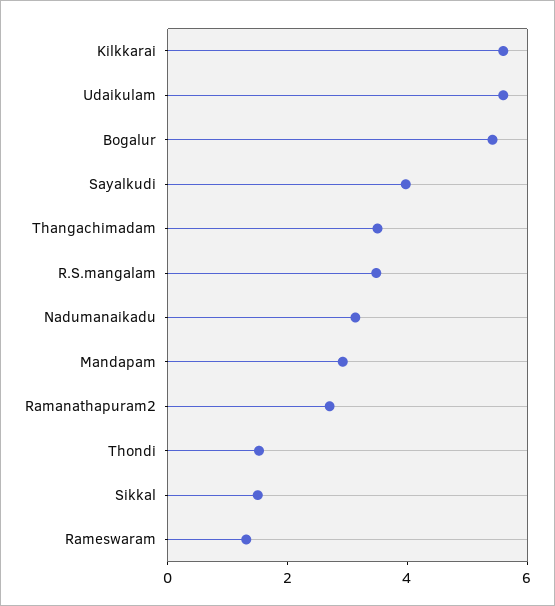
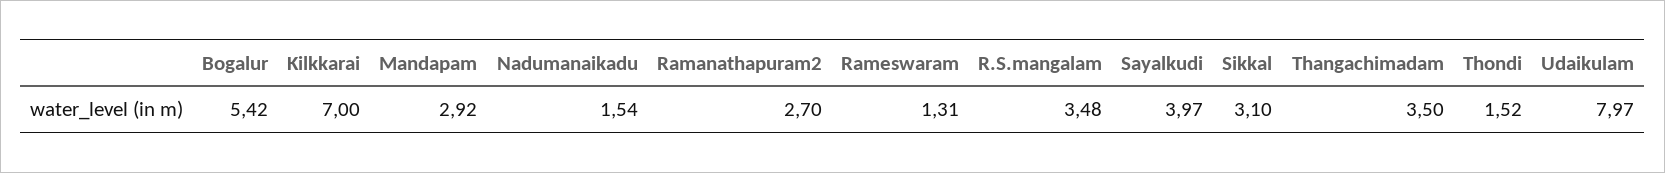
Kilkkarai: 5.5 -> 7
Udaikulam: 5.5 -> 7.97
Nadumanaikadu: 3 -> 1.54
Sikkal: 1.5 -> 3.1

